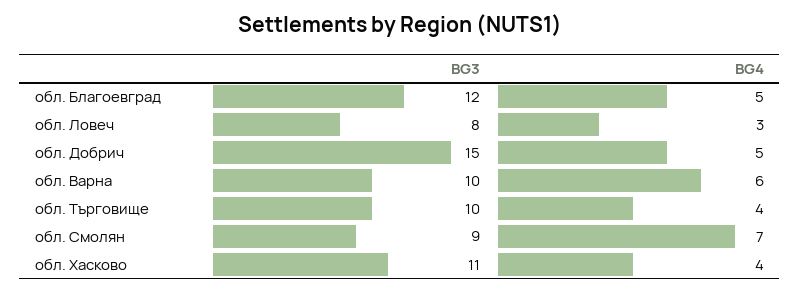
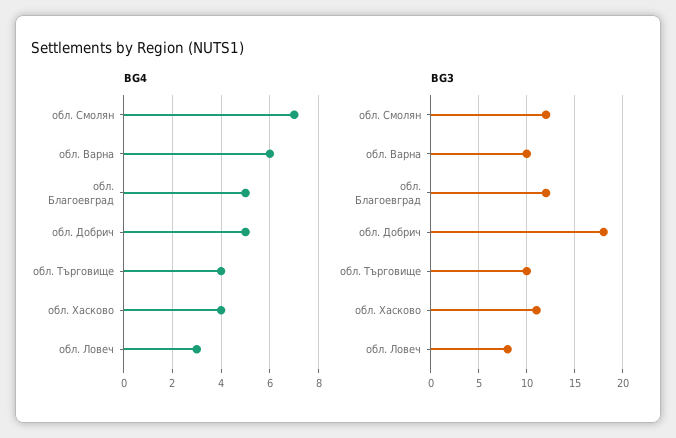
BG3, обл. Добрич: 15 -> 18
BG3, обл. Смолян: 9 -> 12

